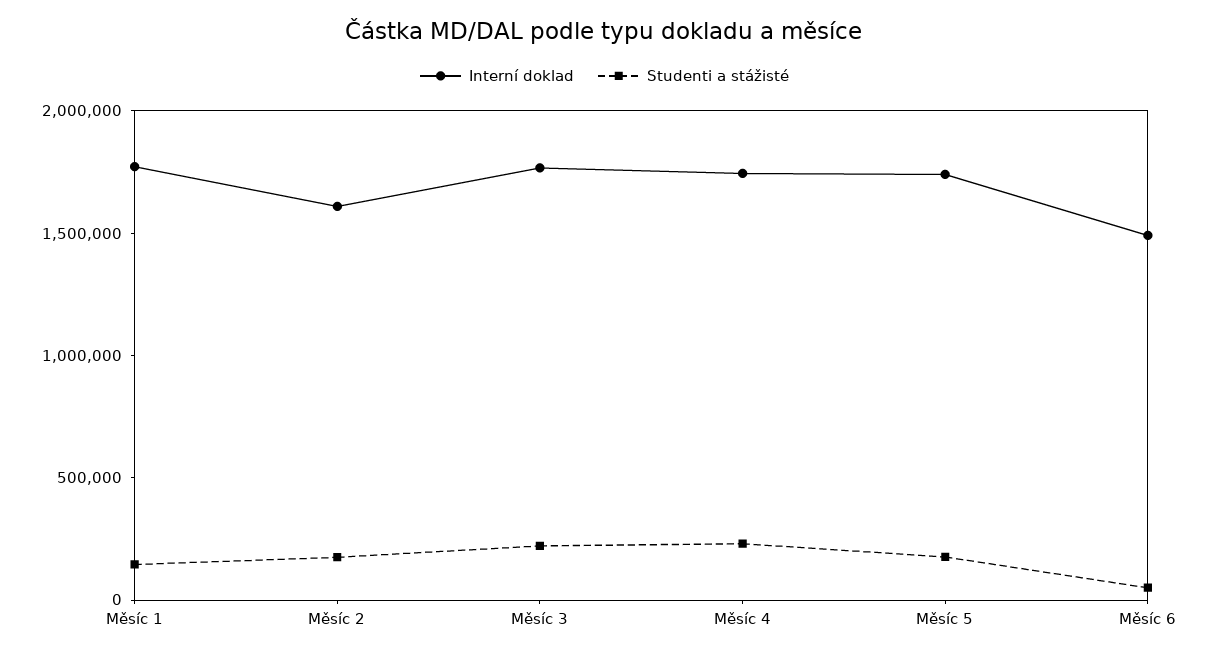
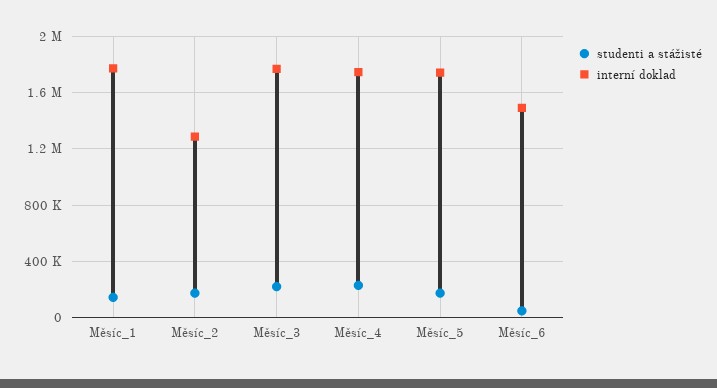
Interní doklad, Měsíc 2: 1600000 -> 1300000

